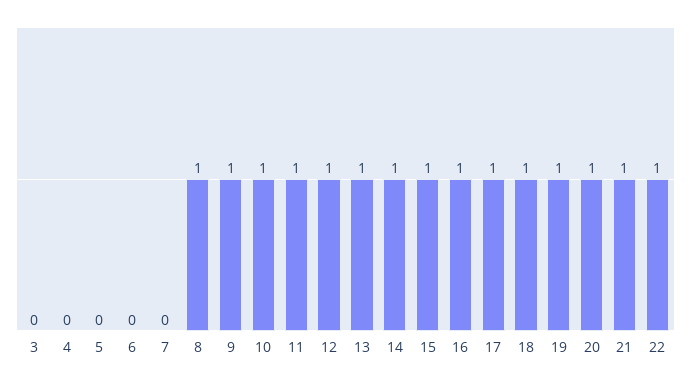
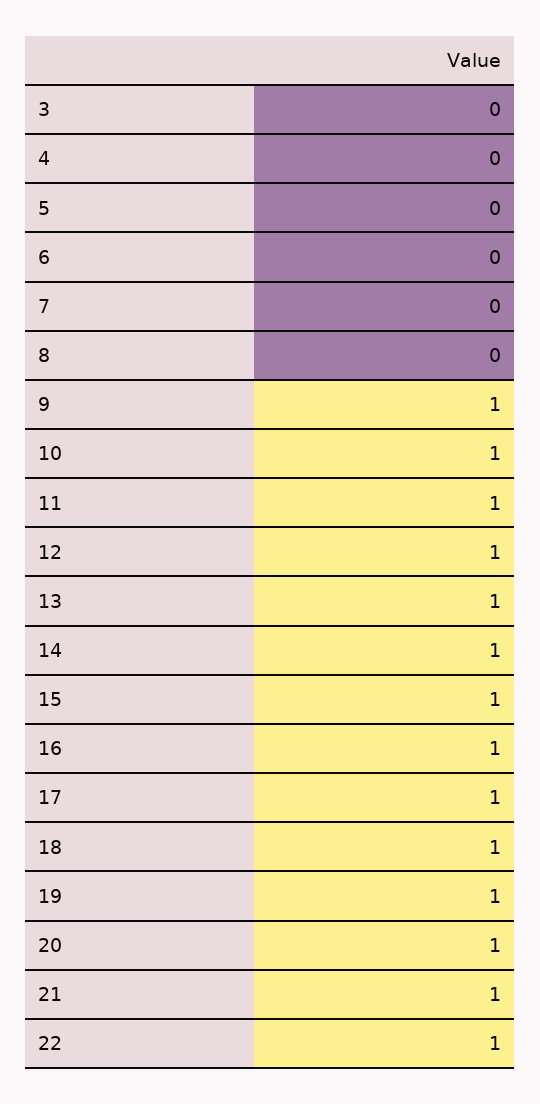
8: 1 -> 0

